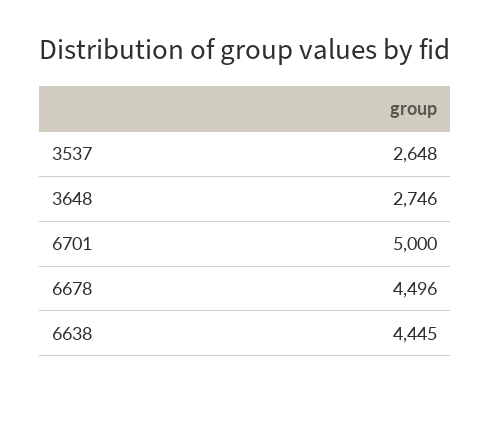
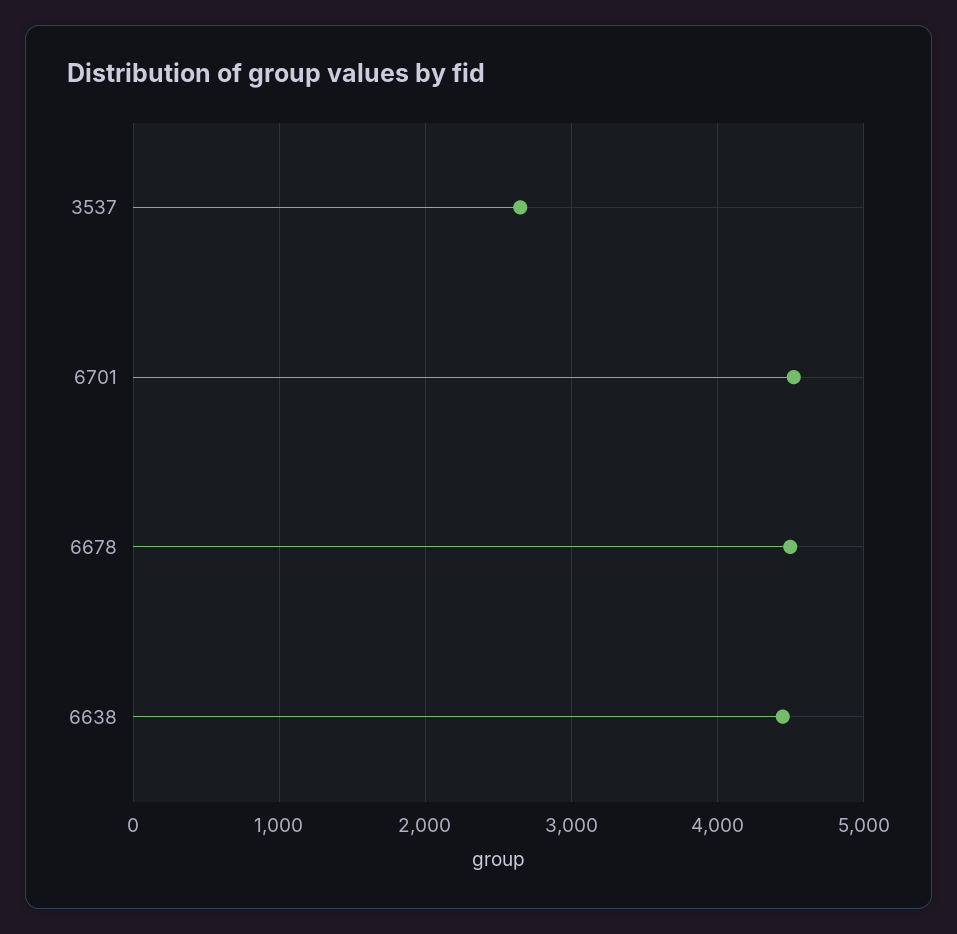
3648: 2746 -> none
6701: 5000 -> 4500

